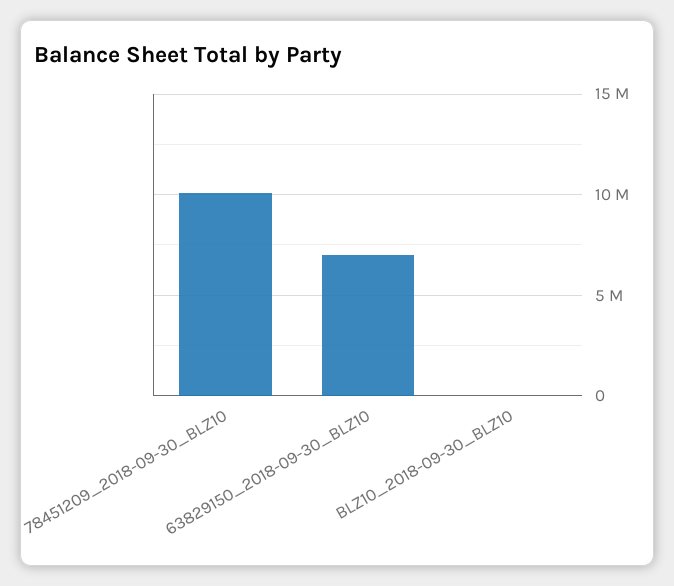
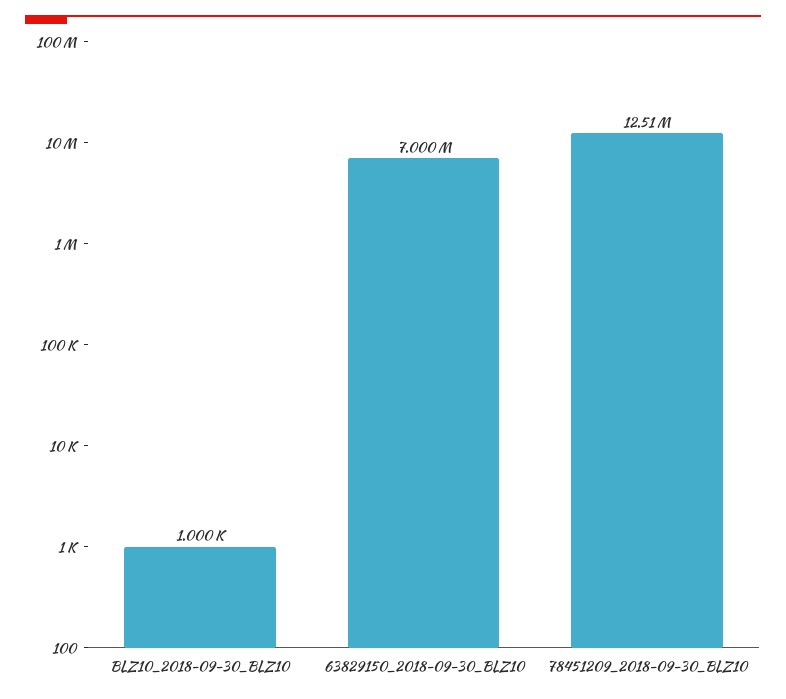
78451209_2018-09-30_BLZ10: 10000000 -> 12510000

